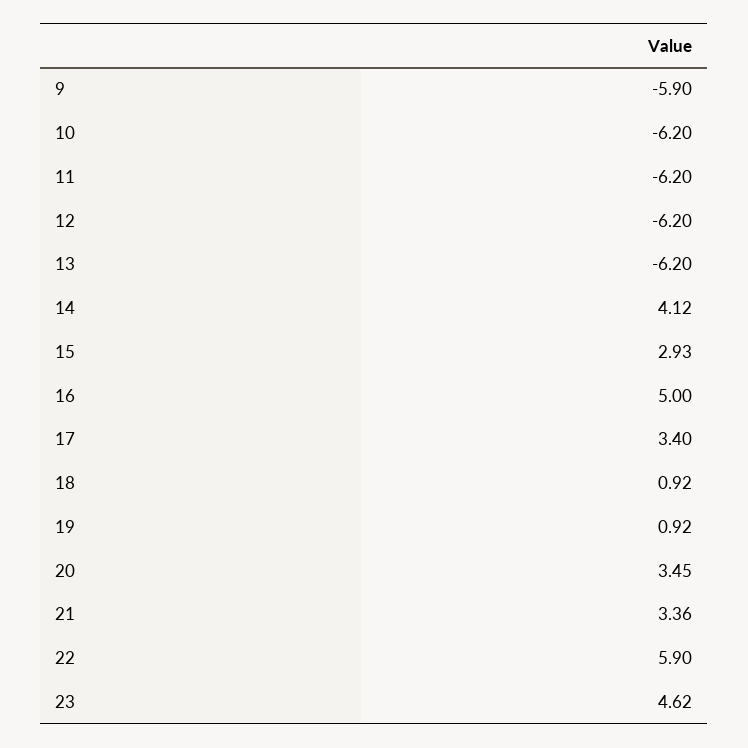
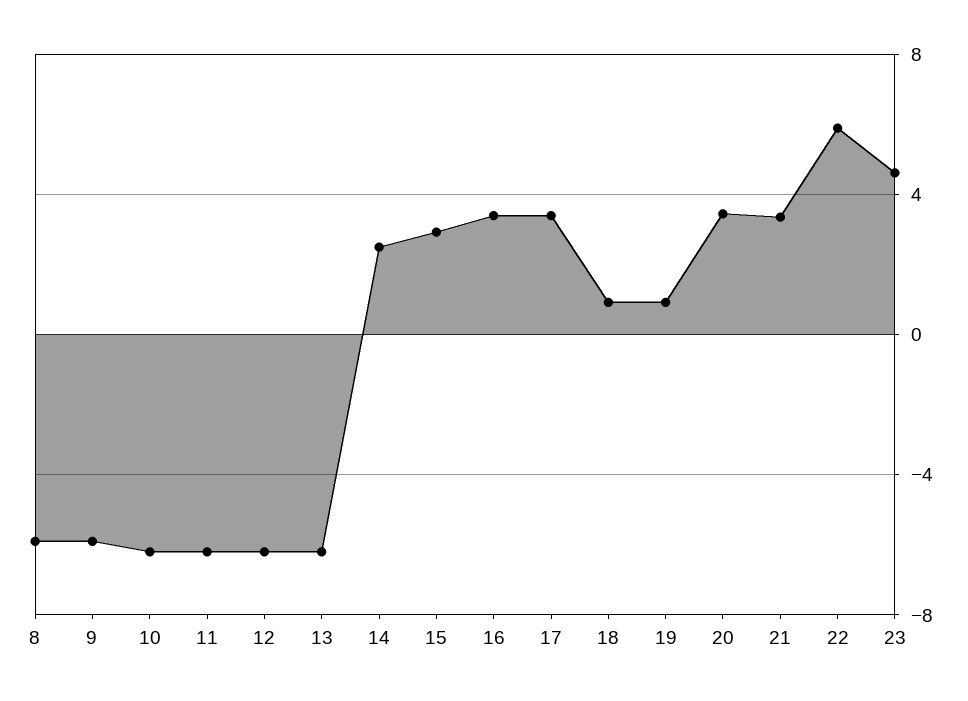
14: 4.12 -> 2.5
16: 5 -> 3.5
8: none -> -6

